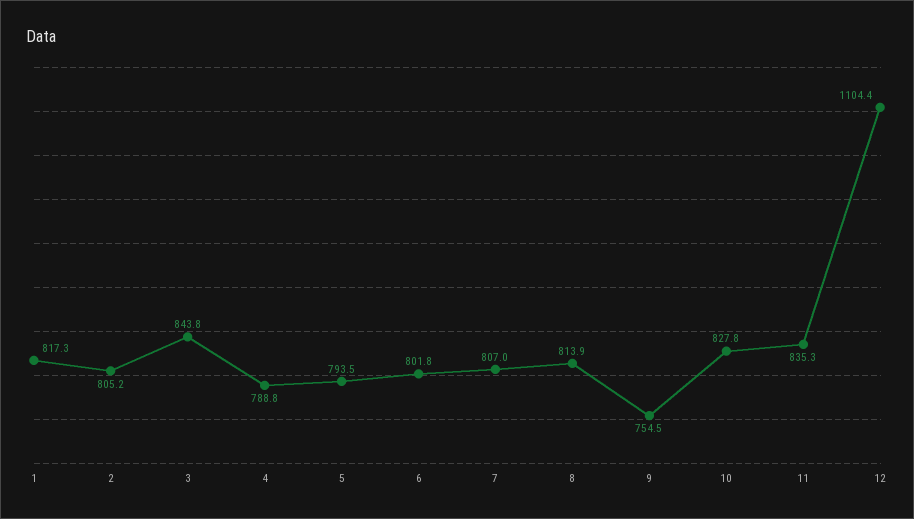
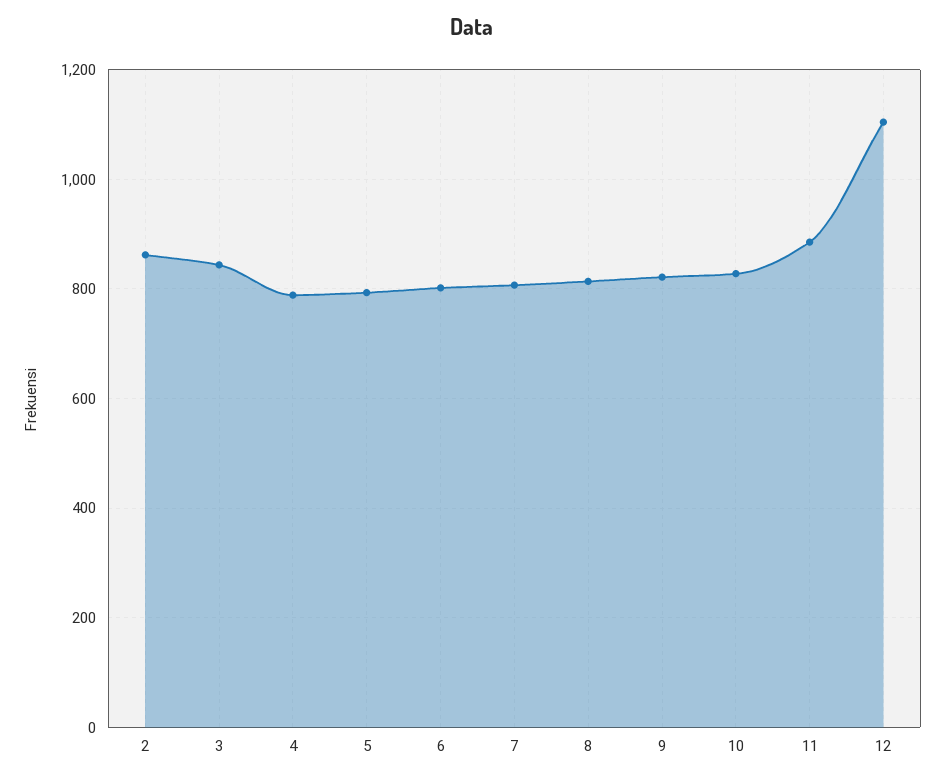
1: 817.3 -> none
2: 805.2 -> 860
9: 754.5 -> 820
11: 835.3 -> 880

